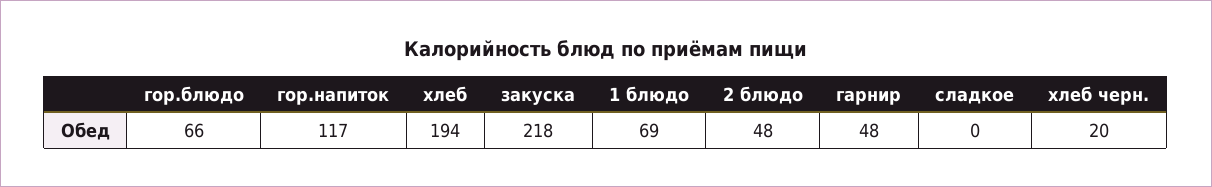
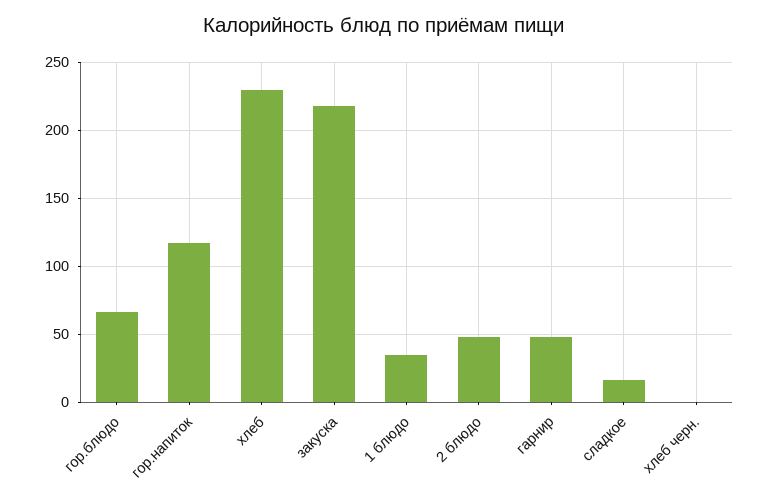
хлеб: 194 -> 230
1 блюдо: 69 -> 35
сладкое: 0 -> 15
хлеб черн.: 20 -> 0

